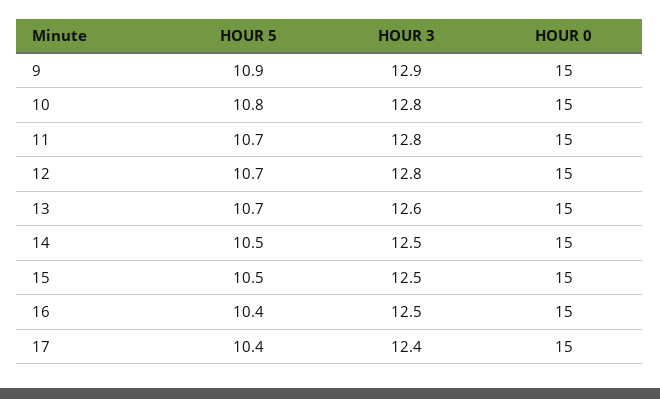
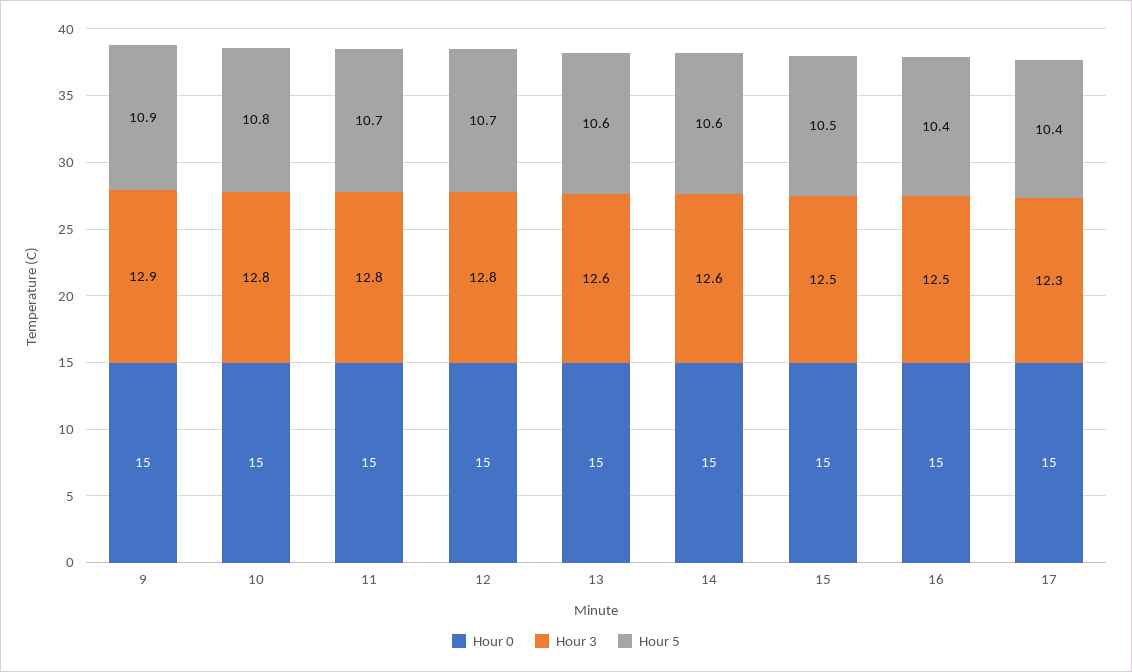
HOUR 5, 13: 10.7 -> 10.6
HOUR 5, 14: 10.5 -> 10.6
HOUR 3, 14: 12.5 -> 12.6
HOUR 3, 17: 12.4 -> 12.3

